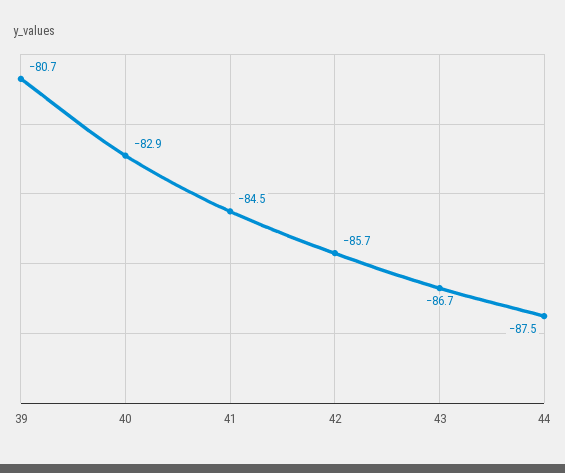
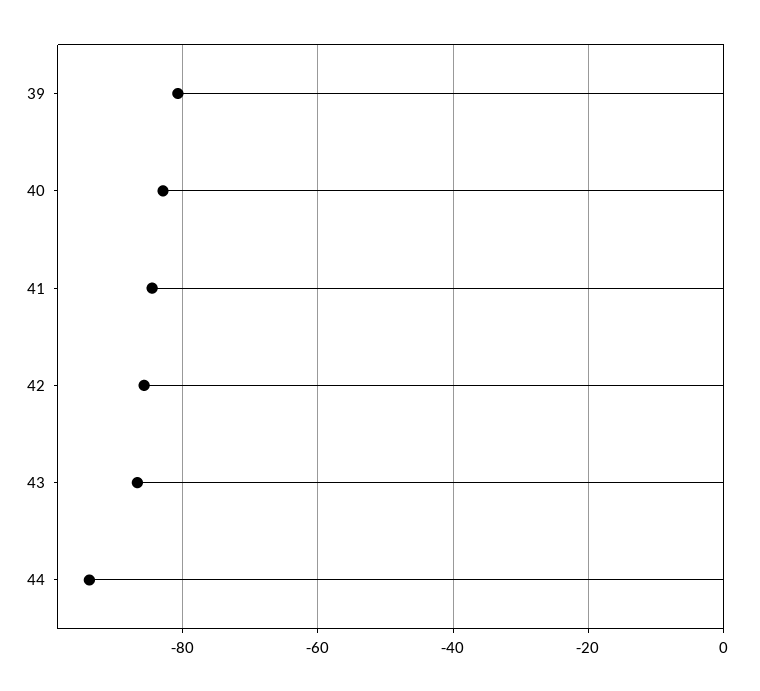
44: -87.5 -> -94

